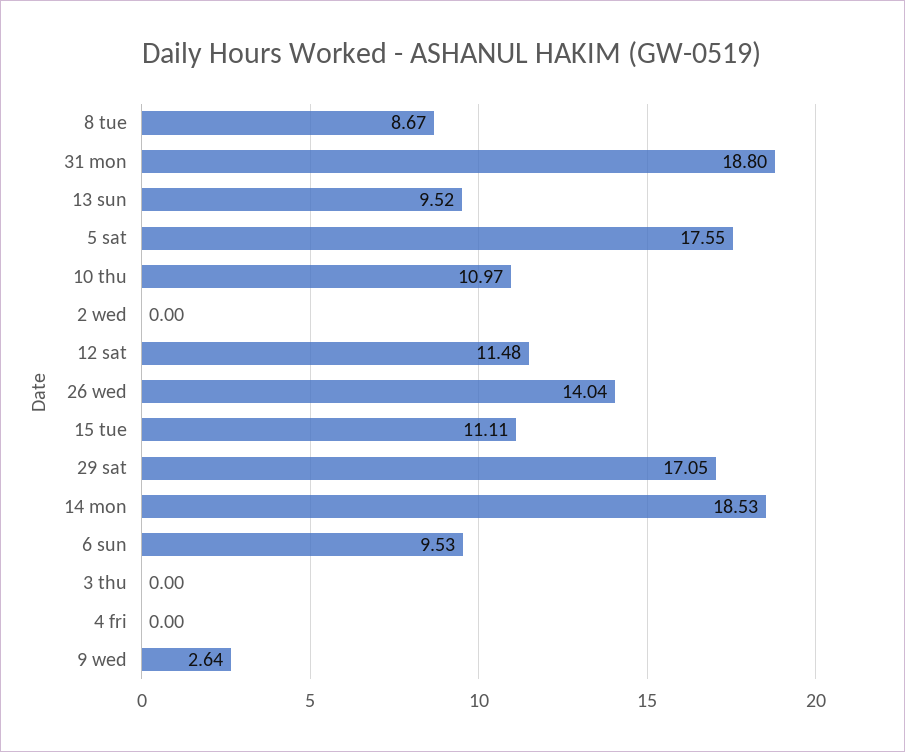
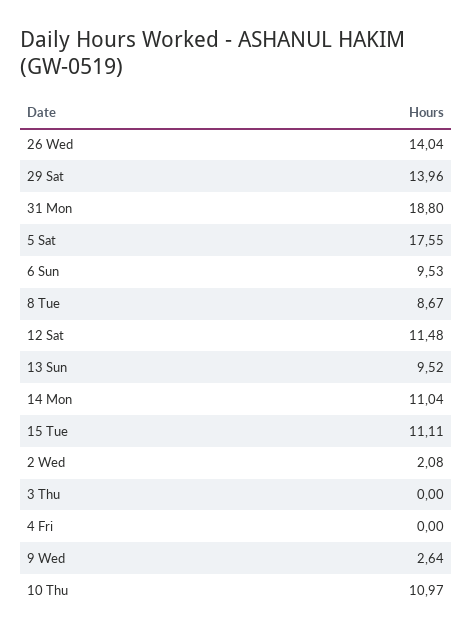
2 wed: 0 -> 2.08
29 sat: 17.05 -> 13.96
14 mon: 18.53 -> 11.04

